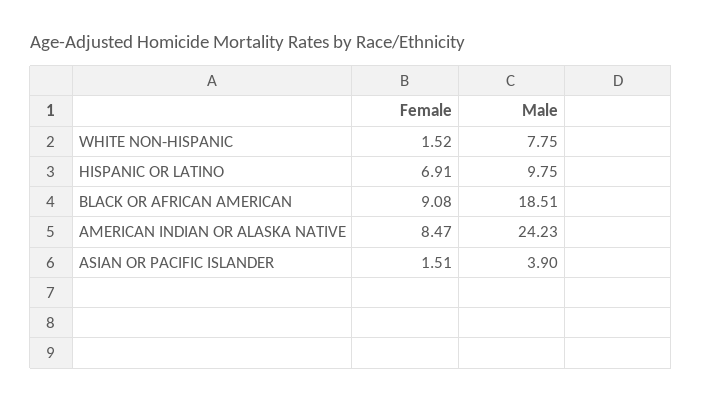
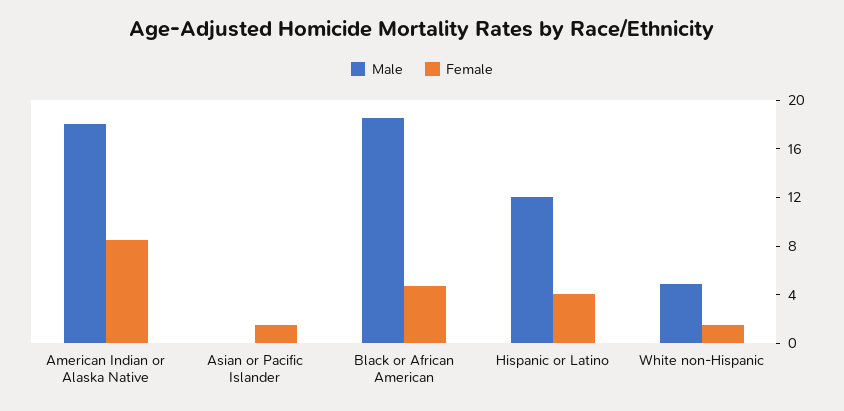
Male, WHITE NON-HISPANIC: 7.75 -> 5
Female, HISPANIC OR LATINO: 6.91 -> 4
Male, HISPANIC OR LATINO: 9.75 -> 12
Female, BLACK OR AFRICAN AMERICAN: 9.08 -> 5
Male, AMERICAN INDIAN OR ALASKA NATIVE: 24.23 -> 18
Male, ASIAN OR PACIFIC ISLANDER: 3.9 -> 0

